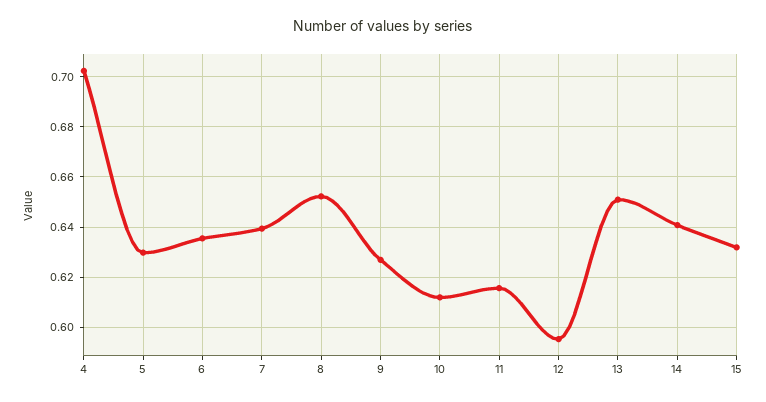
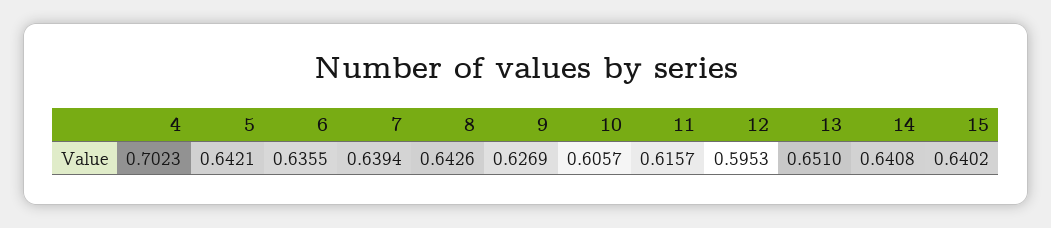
5: 0.63 -> 0.6421
8: 0.6525 -> 0.6426
10: 0.6125 -> 0.6057
15: 0.6325 -> 0.6402

